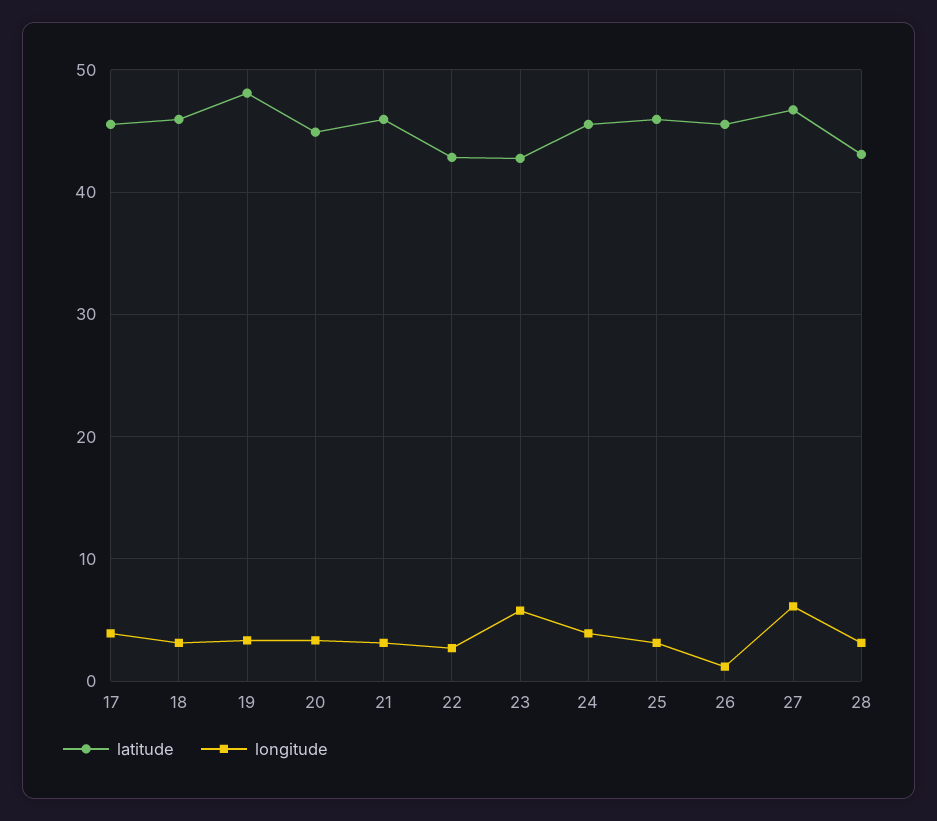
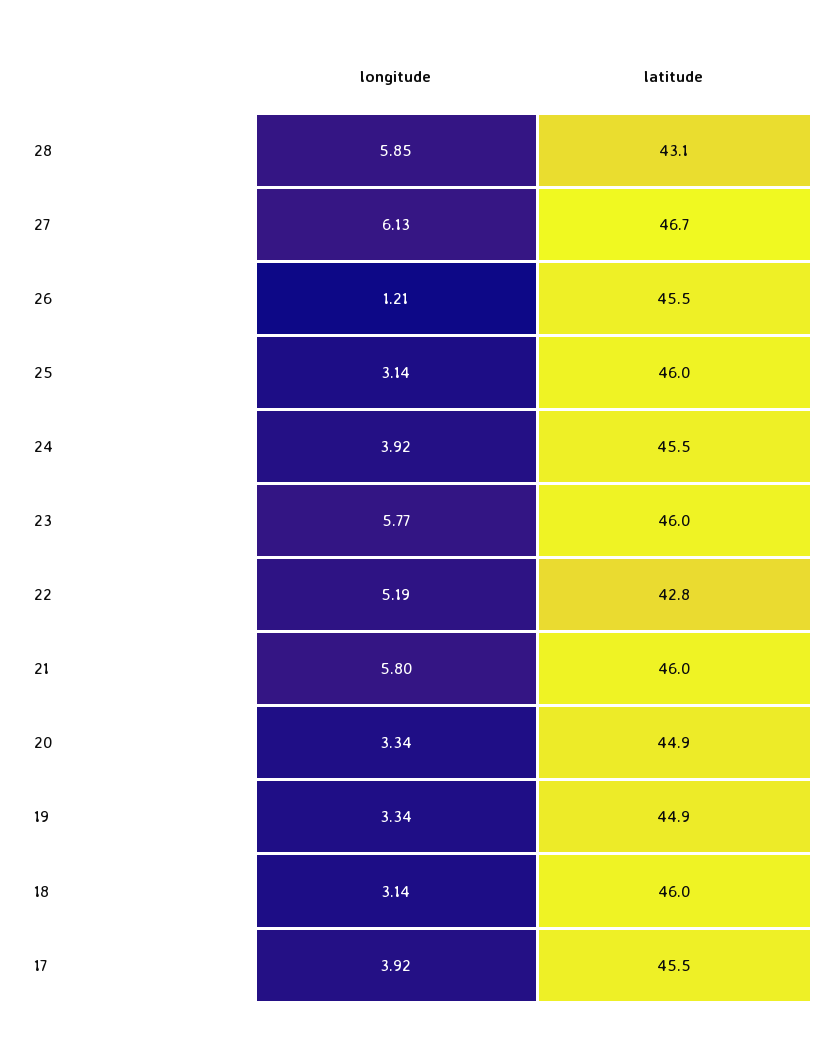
latitude, 19: 48 -> 44.9
longitude, 21: 3 -> 5.8
longitude, 22: 3 -> 5.19
latitude, 23: 43 -> 46
longitude, 28: 3 -> 5.85

